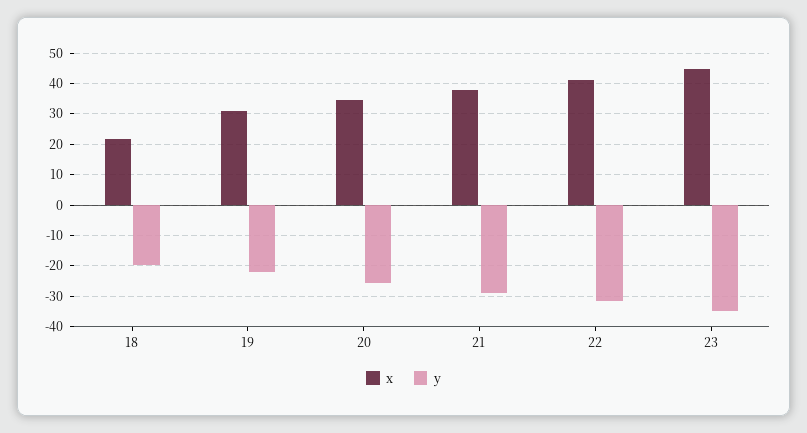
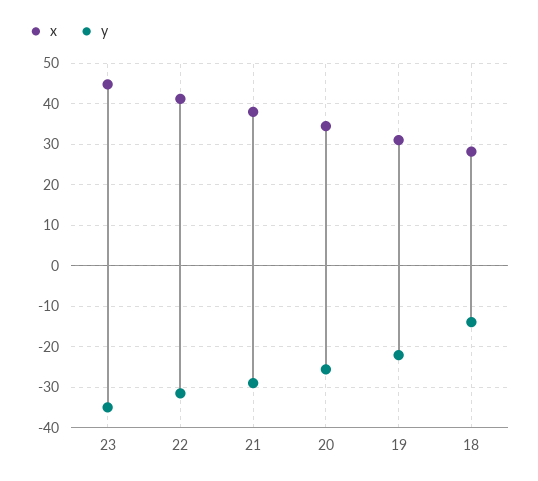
x, 18: 22 -> 28
y, 18: -20 -> -14

